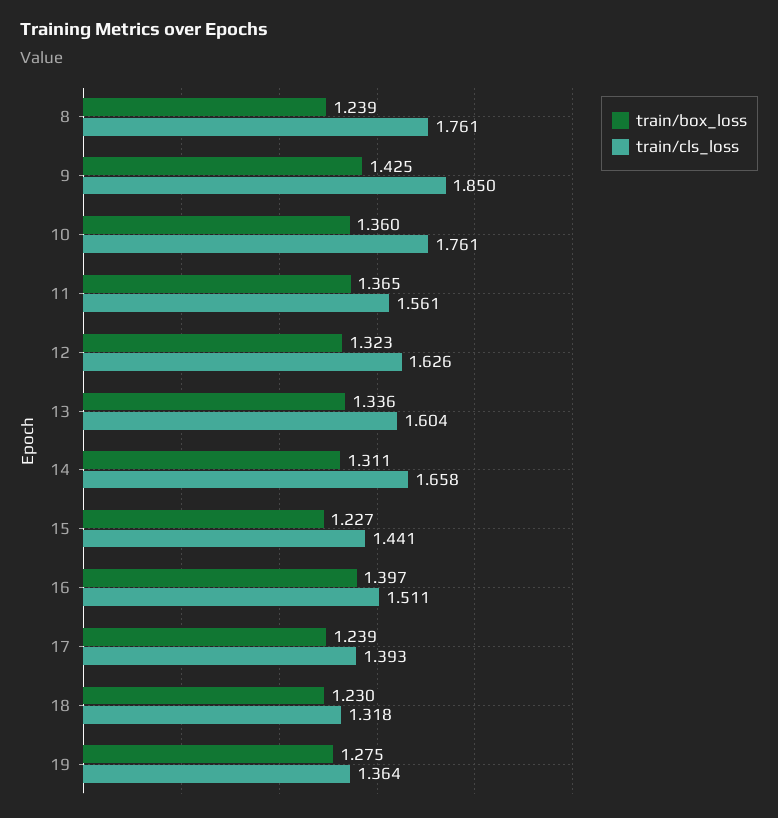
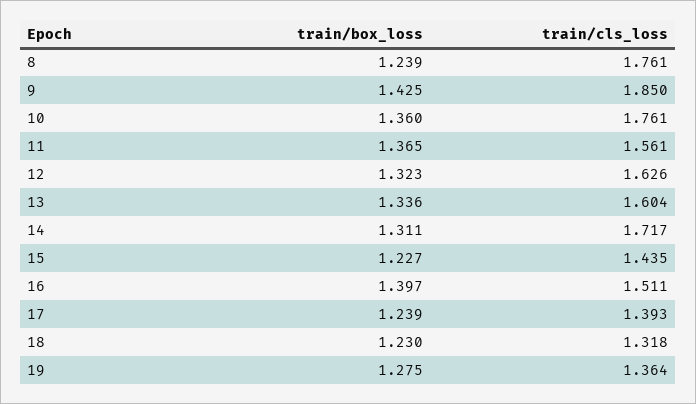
train/cls_loss, 14: 1.658 -> 1.717
train/cls_loss, 15: 1.441 -> 1.435

